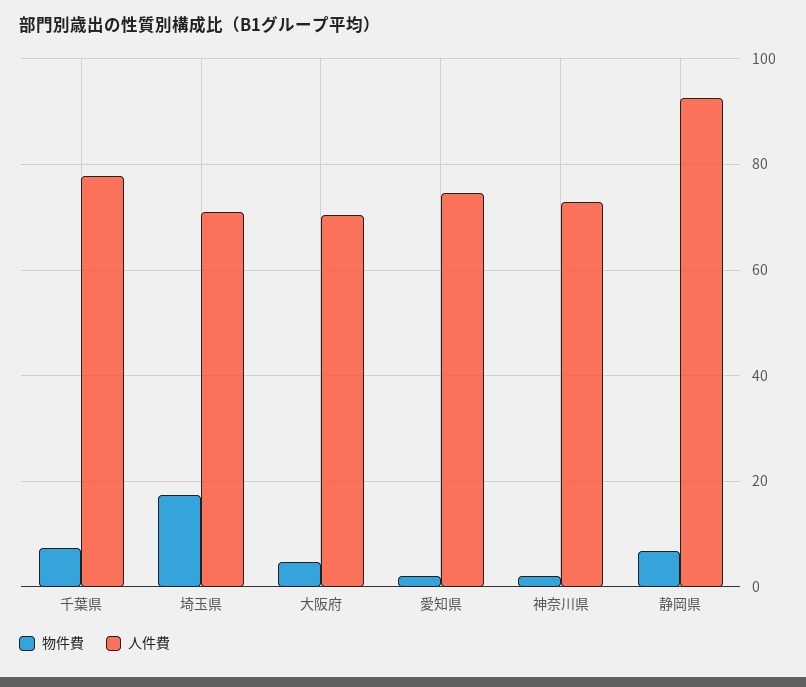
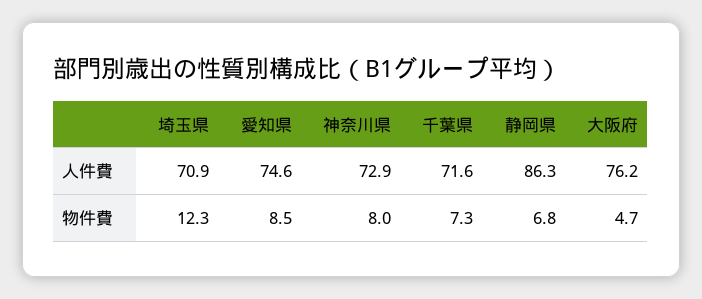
人件費, 千葉県: 78 -> 71.6
物件費, 埼玉県: 18 -> 12.3
人件費, 大阪府: 70 -> 76.2
物件費, 愛知県: 2 -> 8.5
物件費, 神奈川県: 2 -> 8
人件費, 静岡県: 92 -> 86.3

